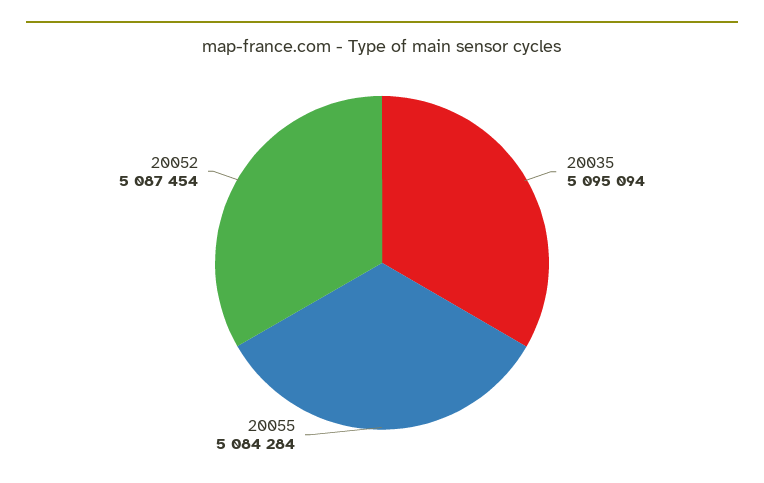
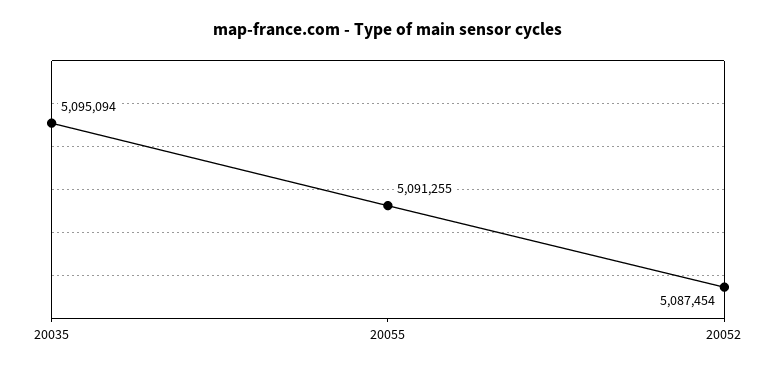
20055: 5084284 -> 5091255

